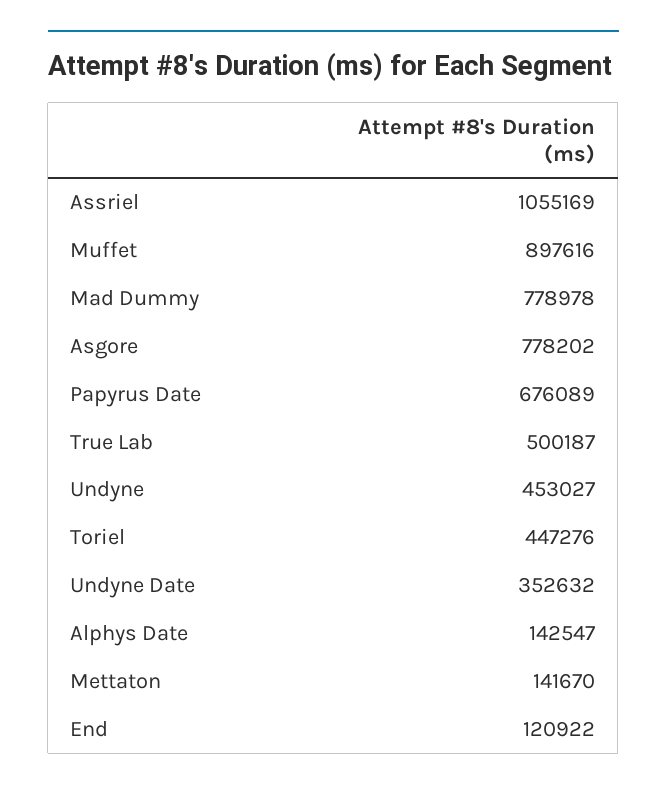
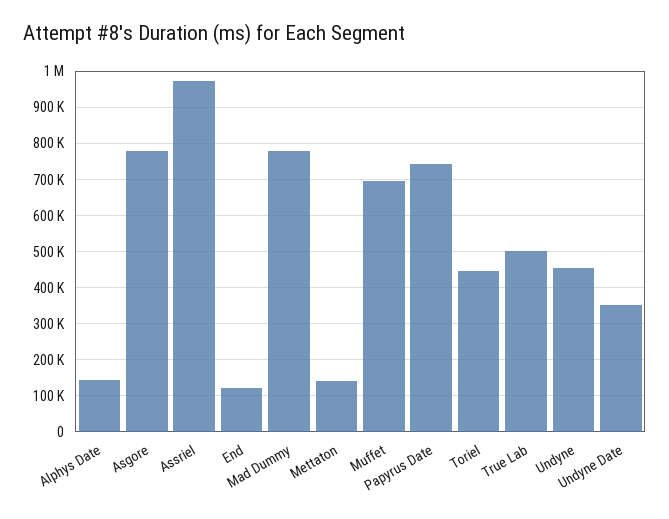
Assriel: 1055169 -> 980000
Muffet: 897616 -> 700000
Papyrus Date: 676089 -> 740000

